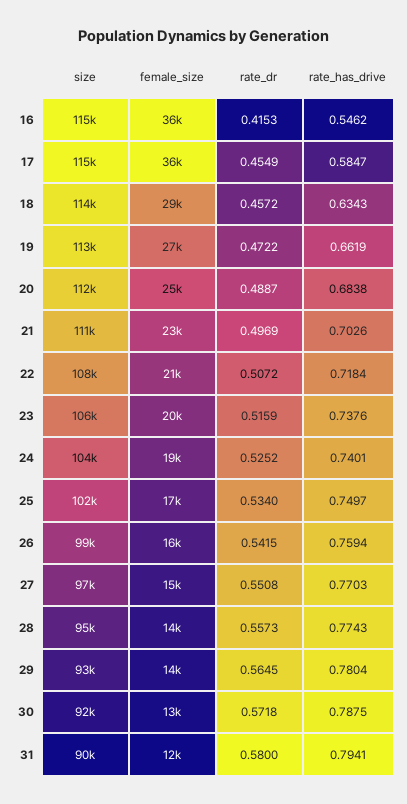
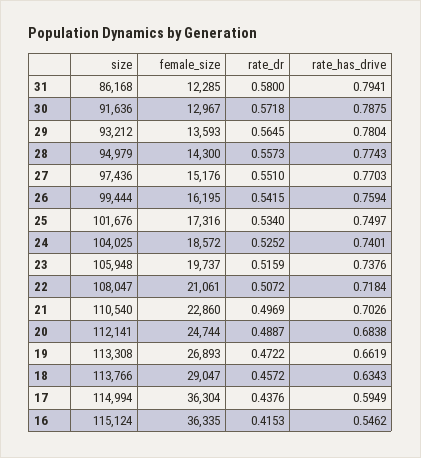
rate_dr, 17: 0.4549 -> 0.4376
rate_has_drive, 17: 0.5847 -> 0.5949
rate_dr, 27: 0.5508 -> 0.551
size, 31: 90000 -> 86168

